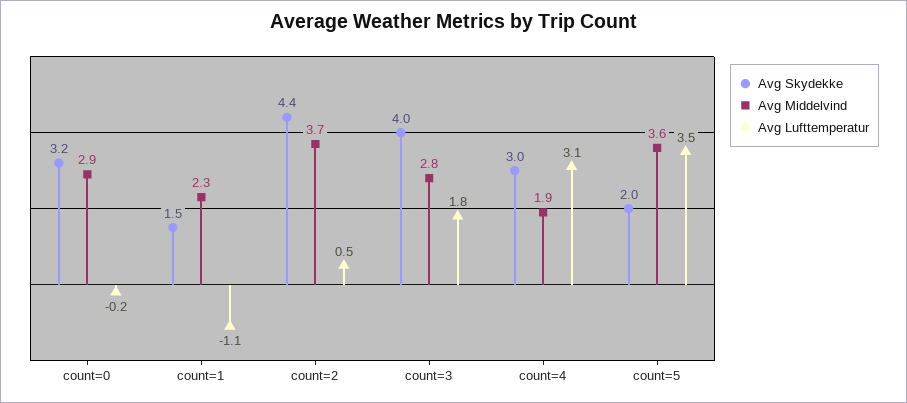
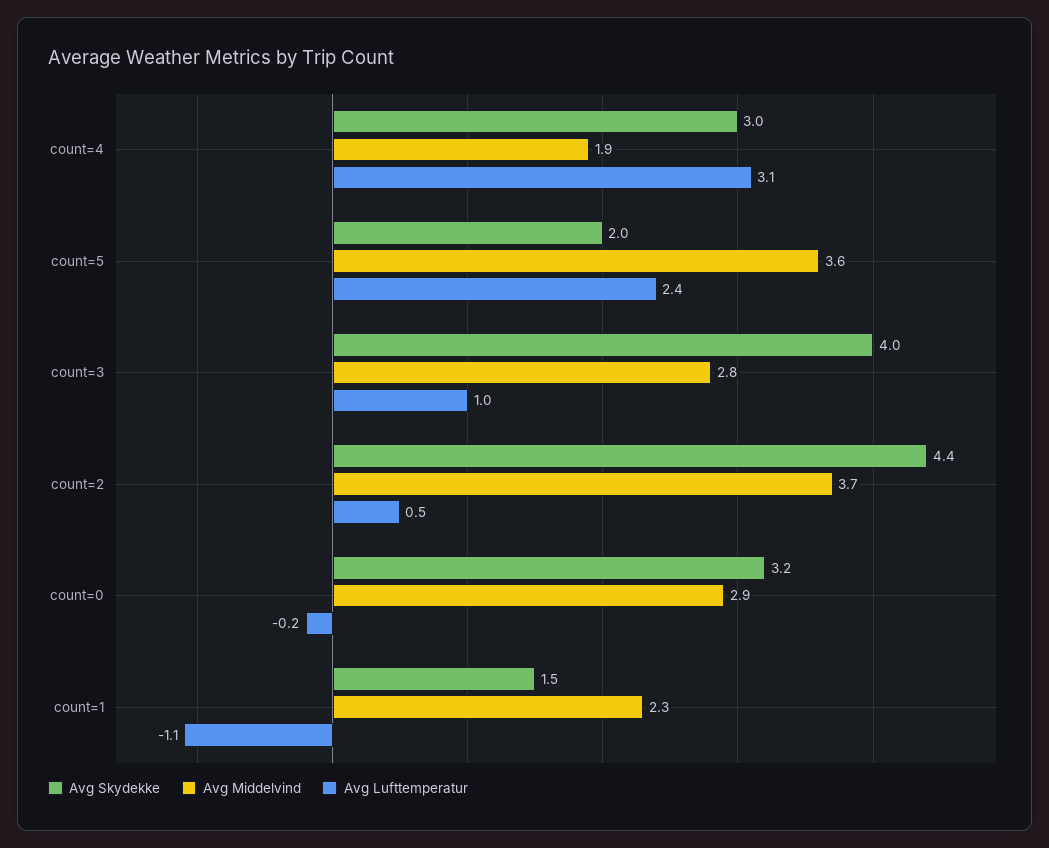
Avg Lufttemperatur, count=3: 1.8 -> 1
Avg Lufttemperatur, count=5: 3.5 -> 2.4

